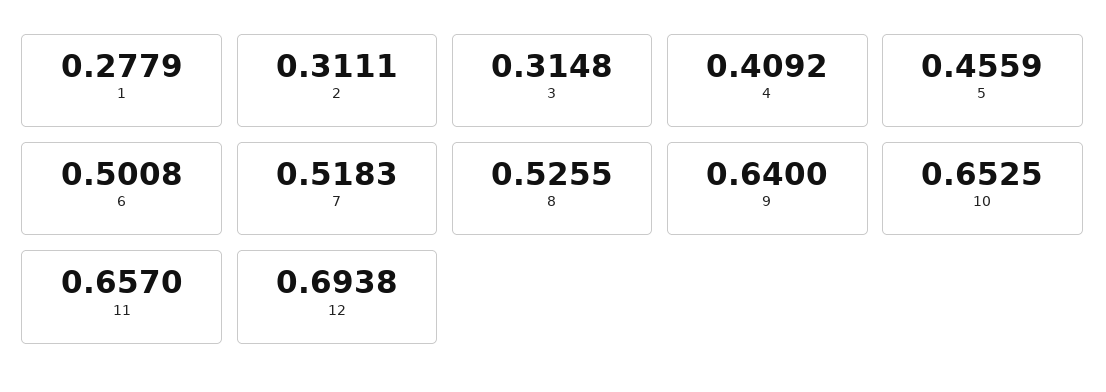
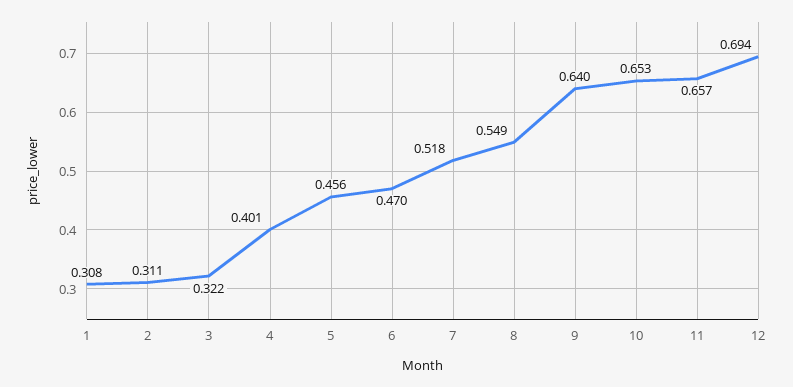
1: 0.2779 -> 0.308
3: 0.3148 -> 0.322
4: 0.4092 -> 0.401
6: 0.5008 -> 0.47
8: 0.5255 -> 0.549

